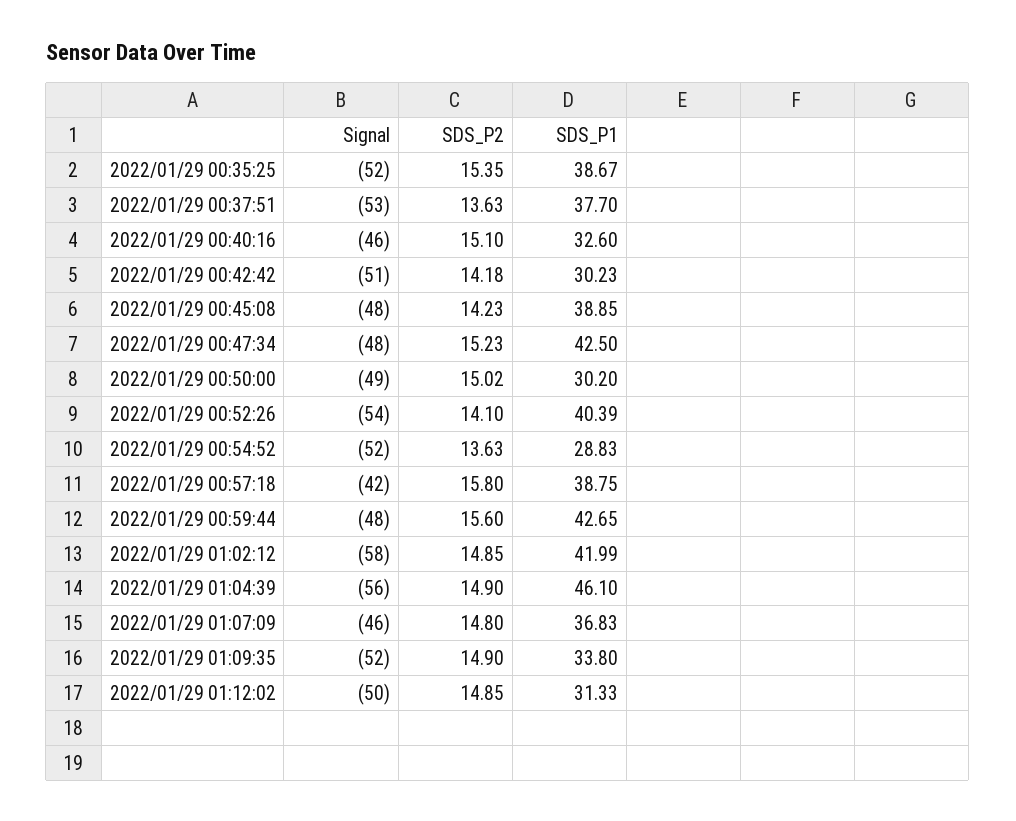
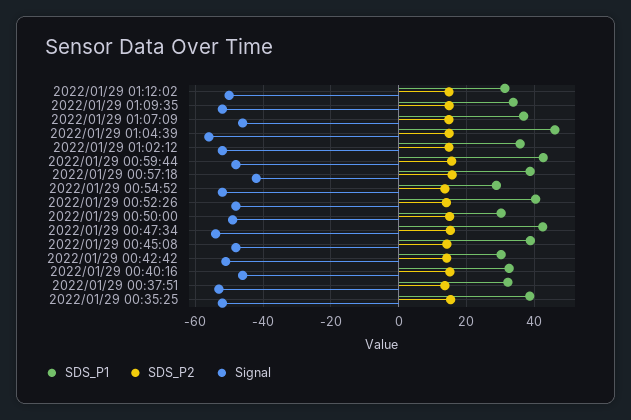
SDS_P1, 2022/01/29 00:37:51: 37.7 -> 32
Signal, 2022/01/29 00:47:34: -48 -> -54
Signal, 2022/01/29 00:52:26: -54 -> -48
Signal, 2022/01/29 01:02:12: -58 -> -52
SDS_P1, 2022/01/29 01:02:12: 41.99 -> 36

